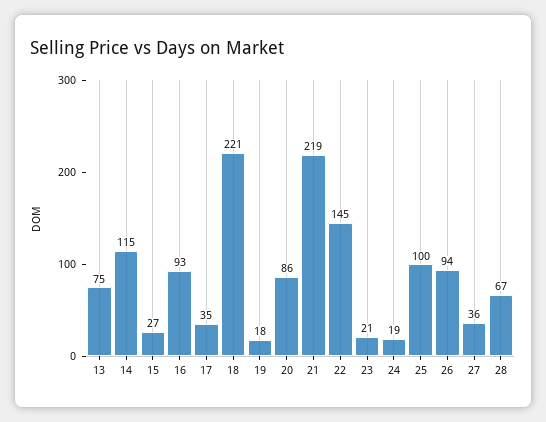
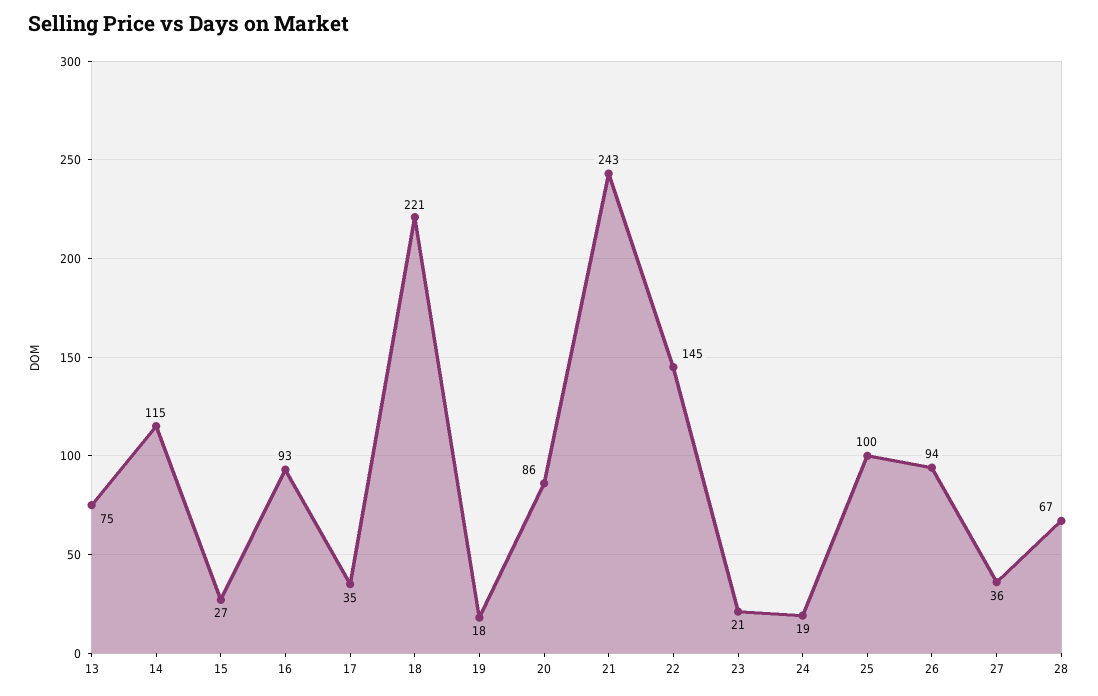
21: 219 -> 243

